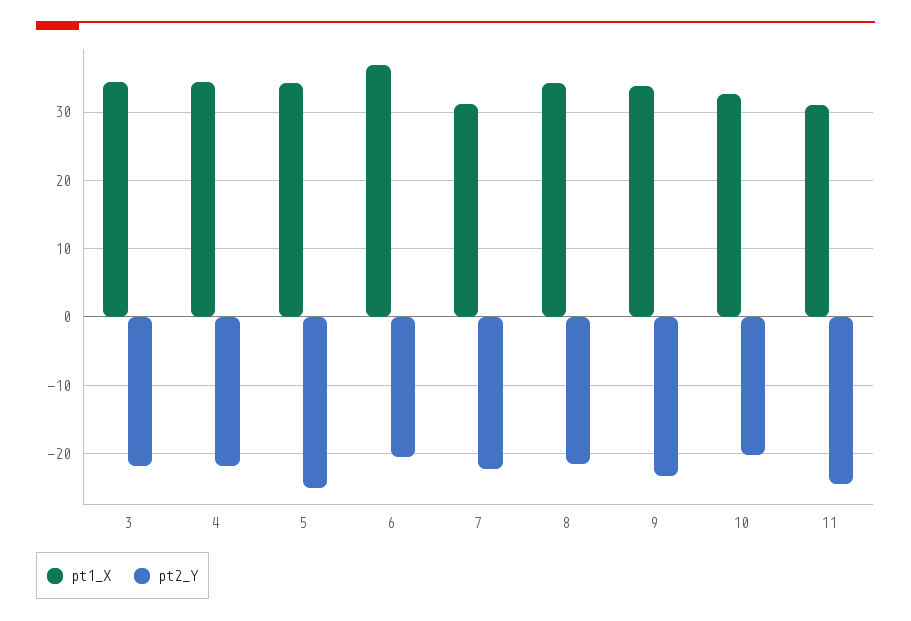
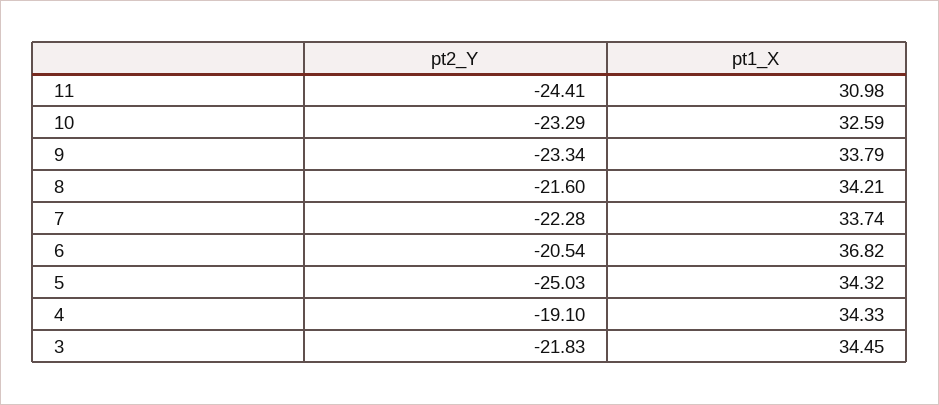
pt2_Y, 4: -22 -> -19.1
pt1_X, 7: 31 -> 33.74
pt2_Y, 10: -20 -> -23.29

